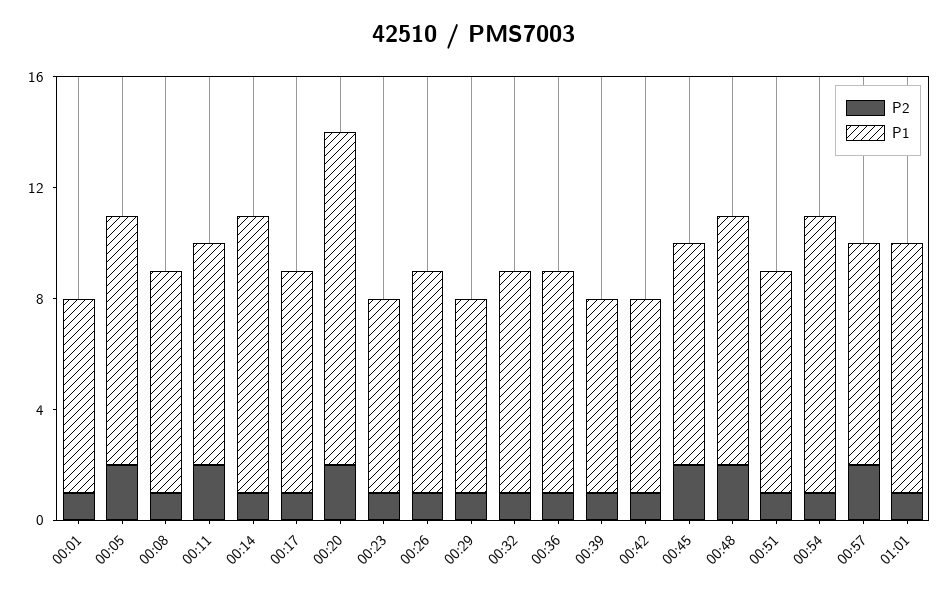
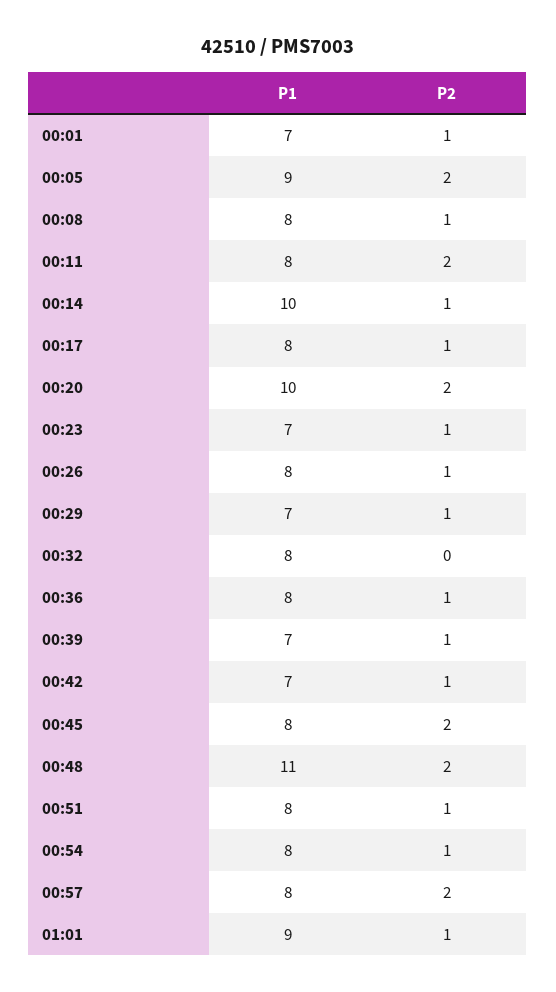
P1, 00:20: 12 -> 10
P2, 00:32: 1 -> 0
P1, 00:48: 9 -> 11
P1, 00:54: 10 -> 8

